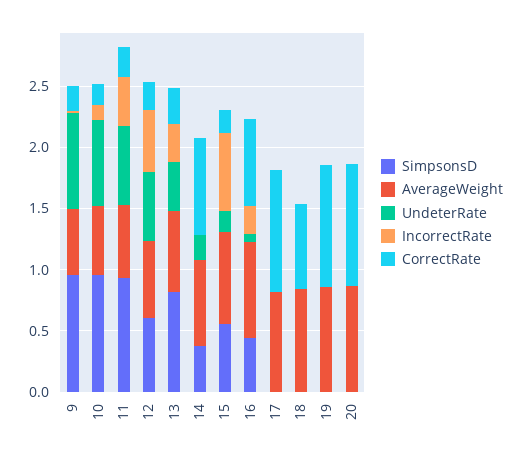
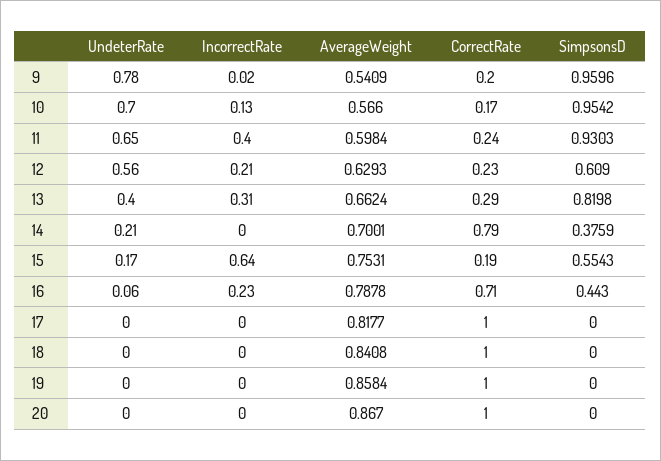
IncorrectRate, 12: 0.5 -> 0.21
CorrectRate, 18: 0.7 -> 1

